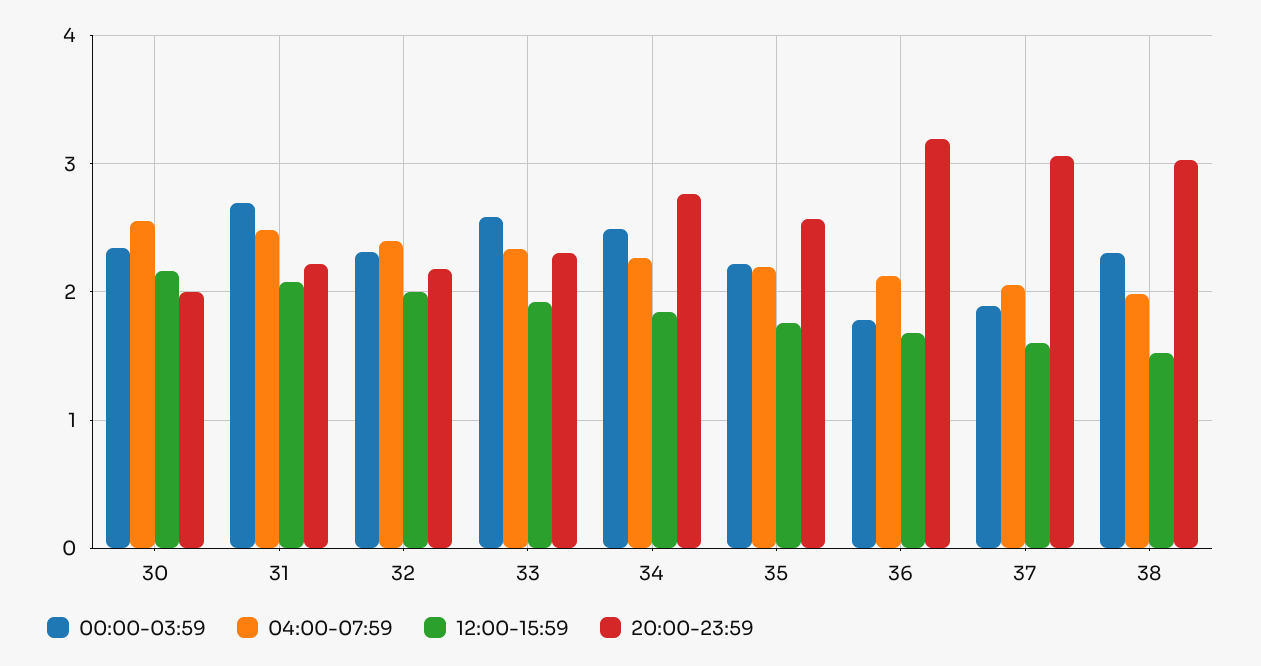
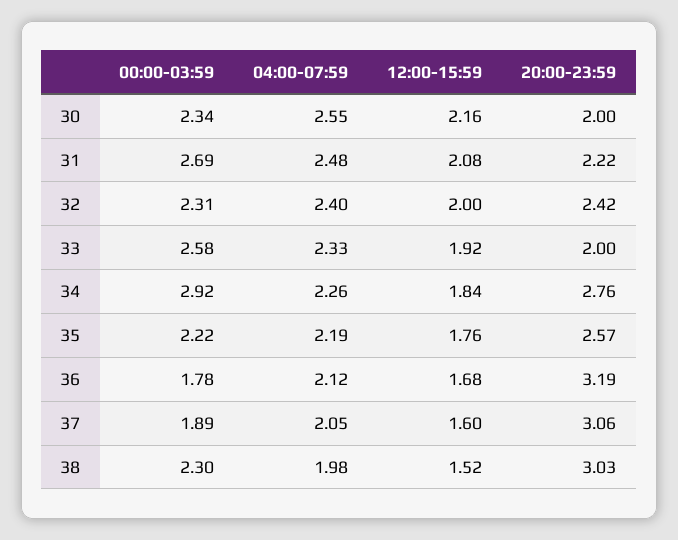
20:00-23:59, 32: 2.2 -> 2.42
20:00-23:59, 33: 2.3 -> 2
00:00-03:59, 34: 2.5 -> 2.92

